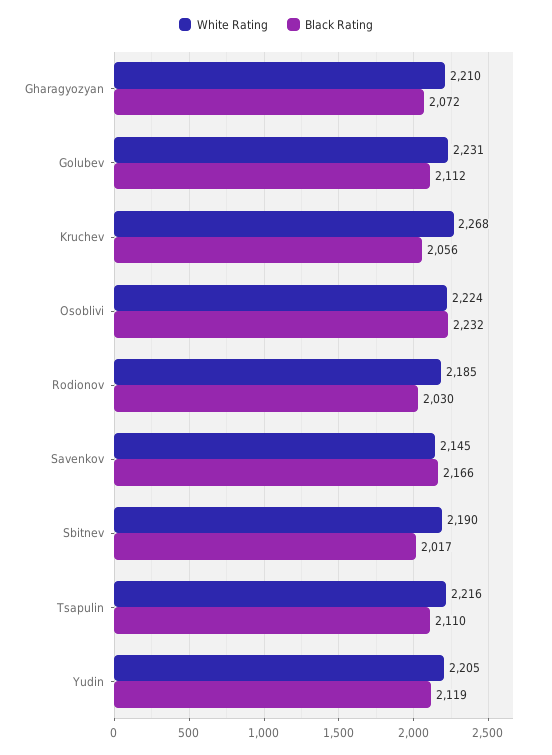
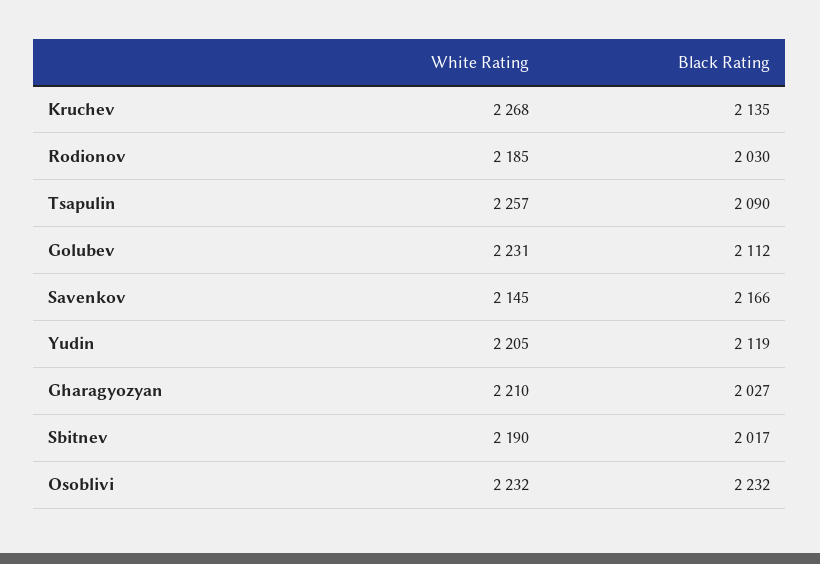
Black Rating, Gharagyozyan: 2072 -> 2027
Black Rating, Kruchev: 2056 -> 2135
White Rating, Osoblivi: 2224 -> 2232
White Rating, Tsapulin: 2216 -> 2257
Black Rating, Tsapulin: 2110 -> 2090

